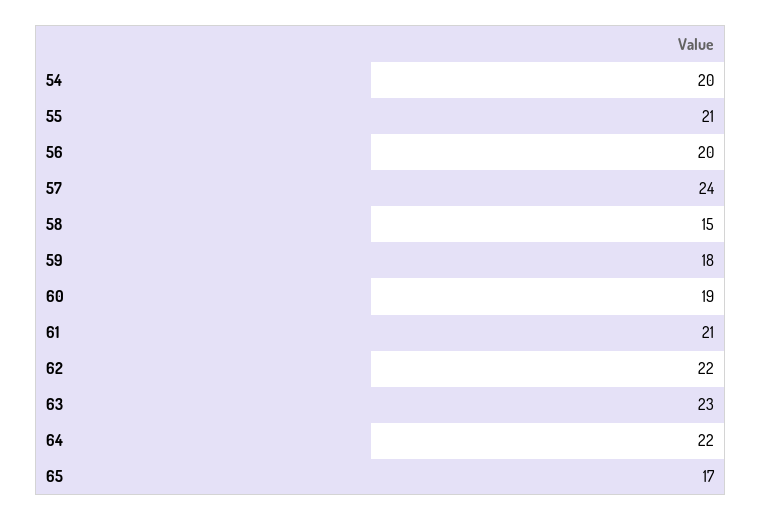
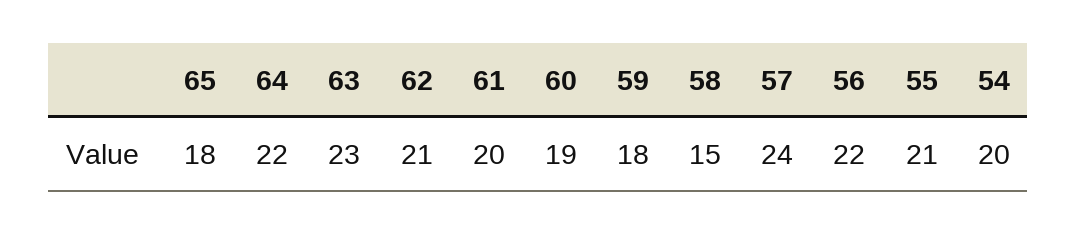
56: 20 -> 22
61: 21 -> 20
62: 22 -> 21
65: 17 -> 18

